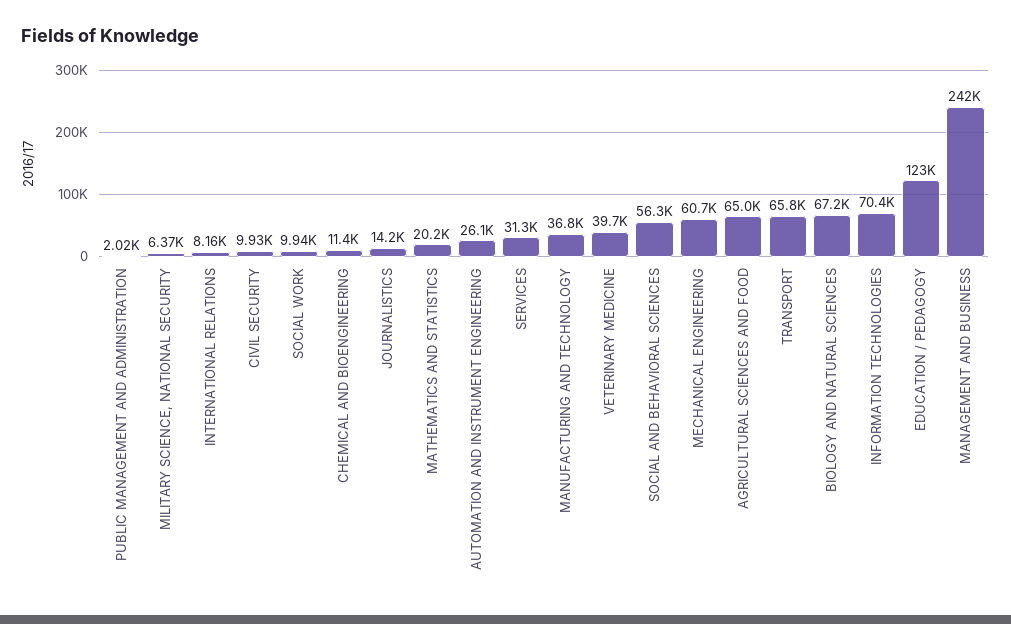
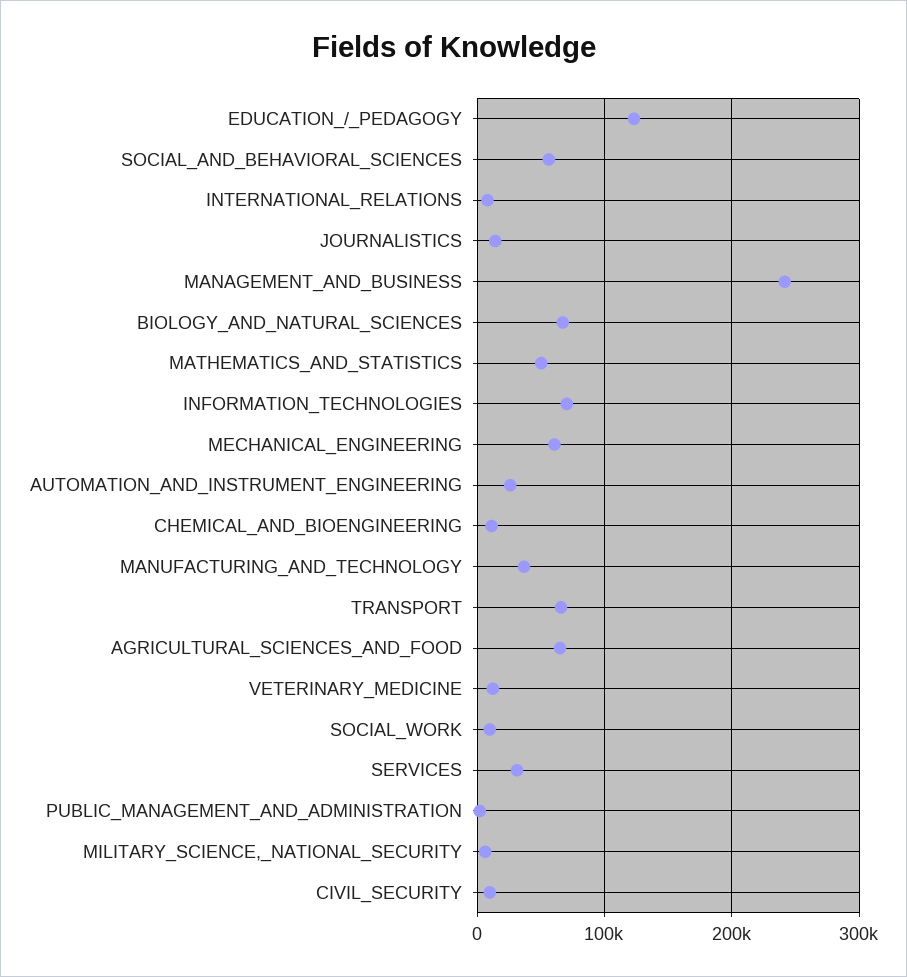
MATHEMATICS AND STATISTICS: 20200 -> 50000
VETERINARY MEDICINE: 39700 -> 10000

